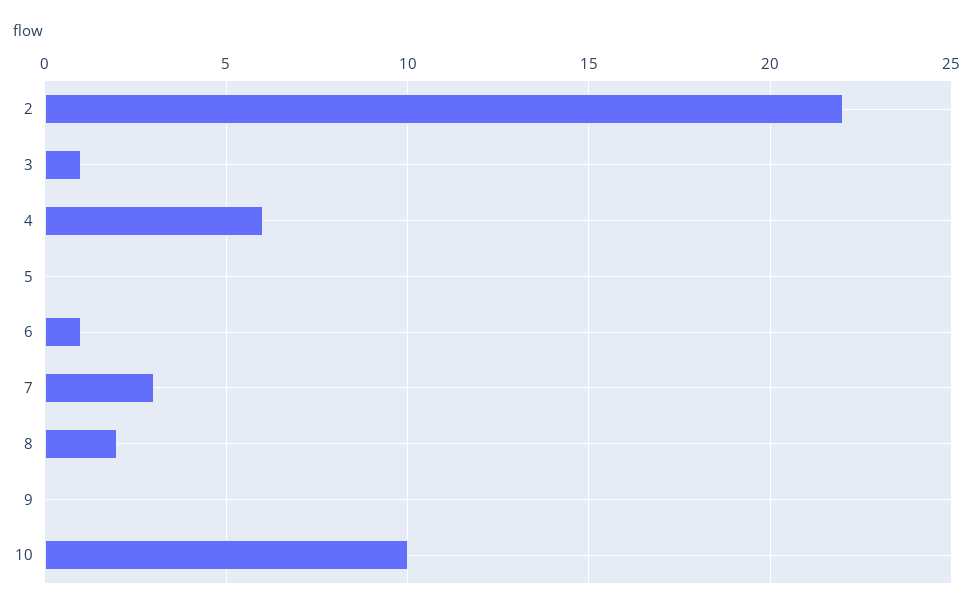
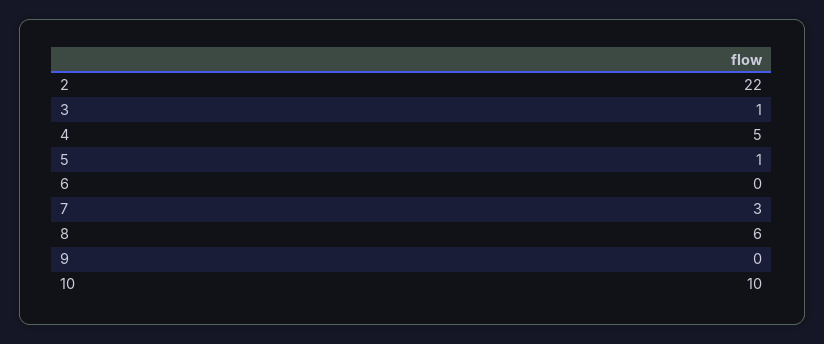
4: 6 -> 5
5: 0 -> 1
6: 1 -> 0
8: 2 -> 6

